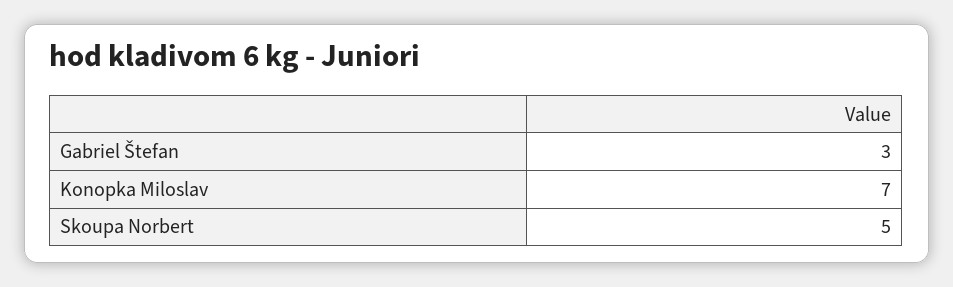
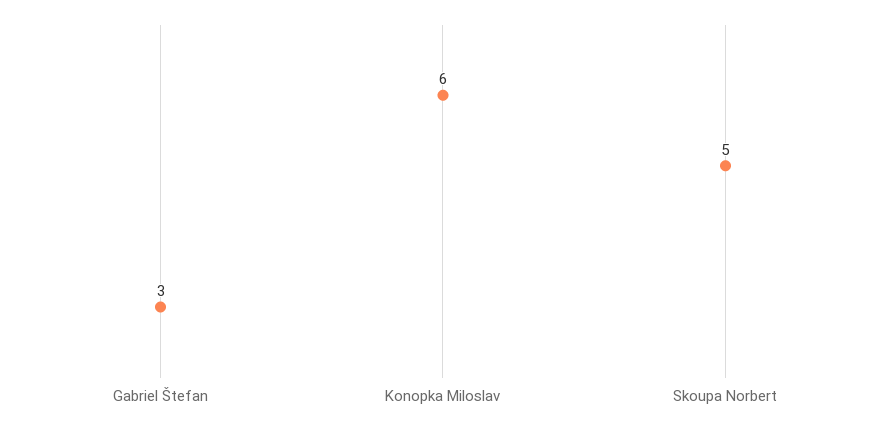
Konopka Miloslav: 7 -> 6

